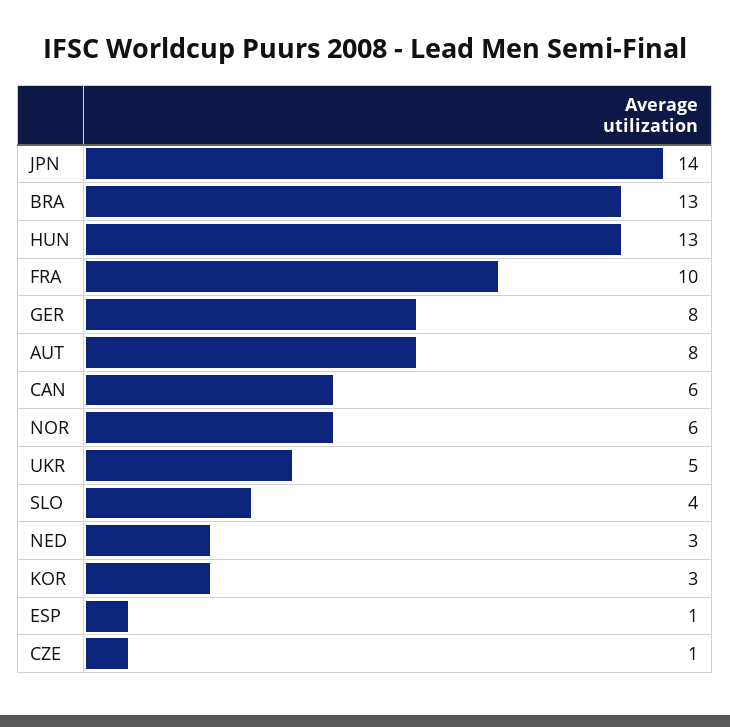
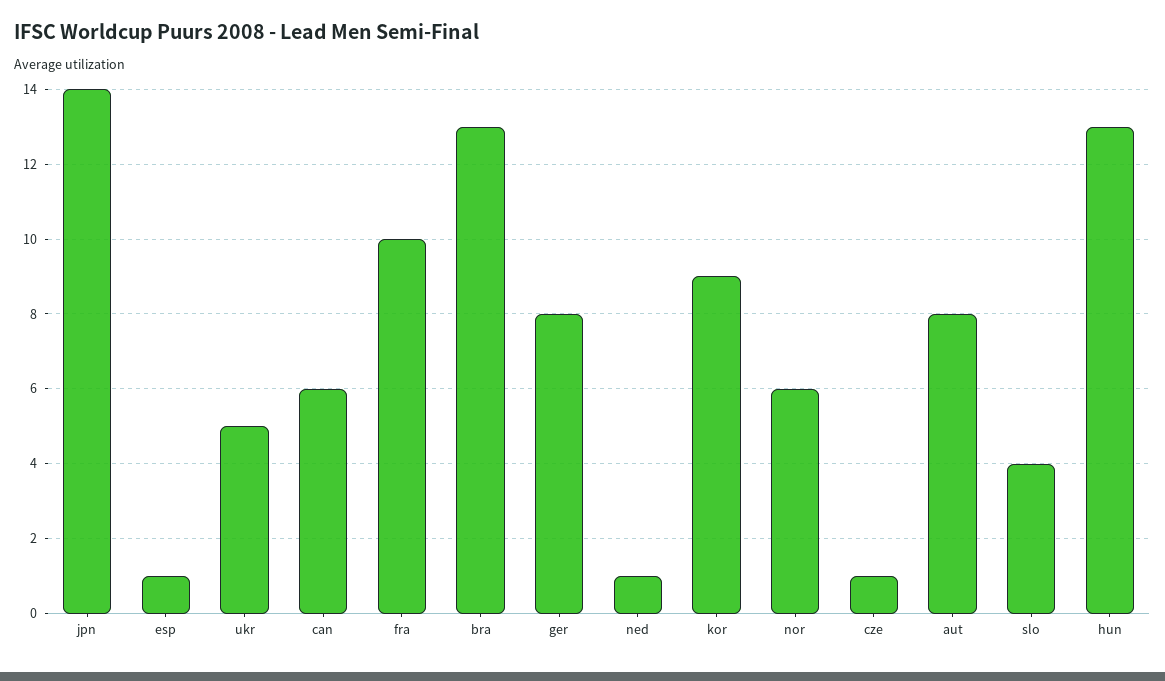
NED: 3 -> 1
KOR: 3 -> 9

